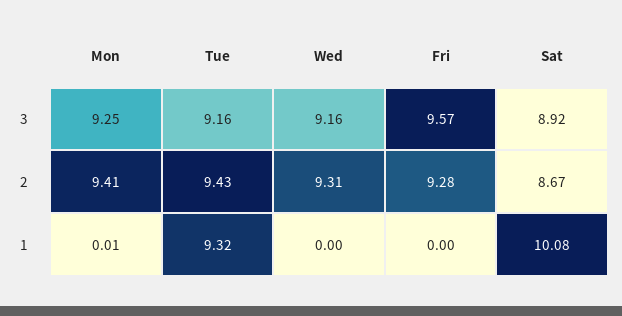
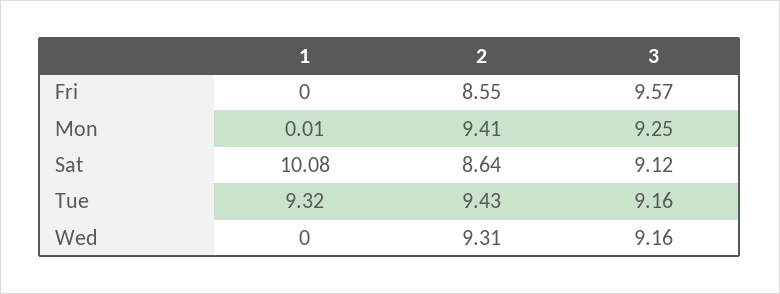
Sat, 3: 8.92 -> 9.12
Fri, 2: 9.28 -> 8.55
Sat, 2: 8.67 -> 8.64

